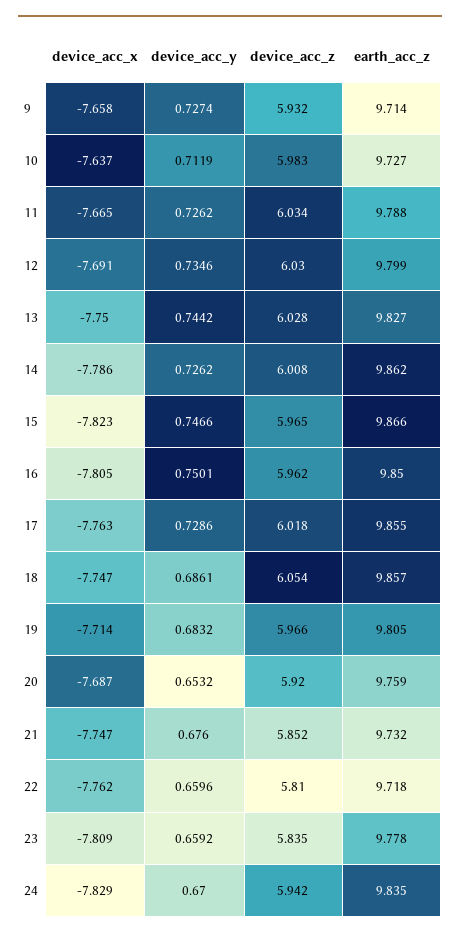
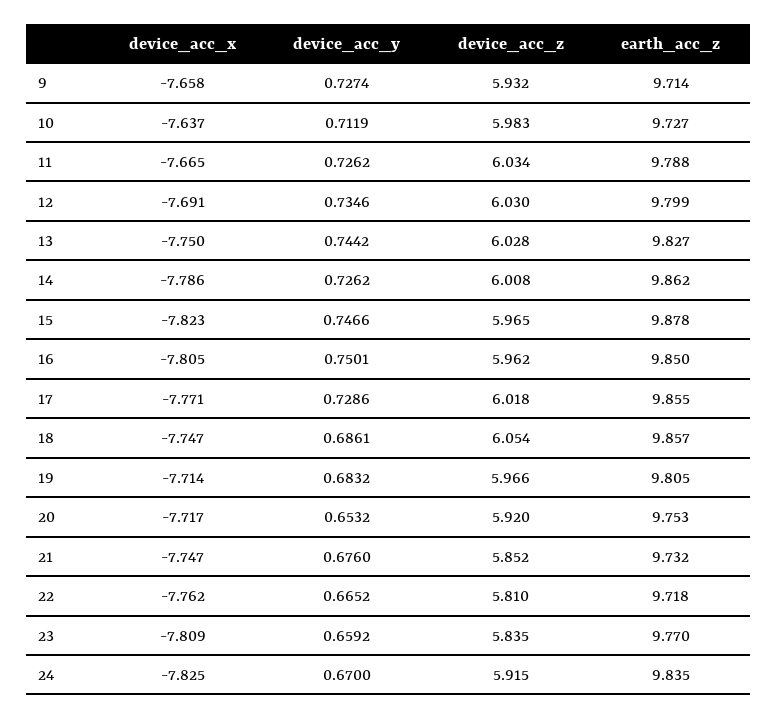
earth_acc_z, 15: 9.866 -> 9.878
device_acc_x, 17: -7.763 -> -7.771
device_acc_x, 20: -7.687 -> -7.717
earth_acc_z, 20: 9.759 -> 9.753
device_acc_y, 22: 0.6596 -> 0.6652
earth_acc_z, 23: 9.778 -> 9.77
device_acc_x, 24: -7.829 -> -7.825
device_acc_z, 24: 5.942 -> 5.915

